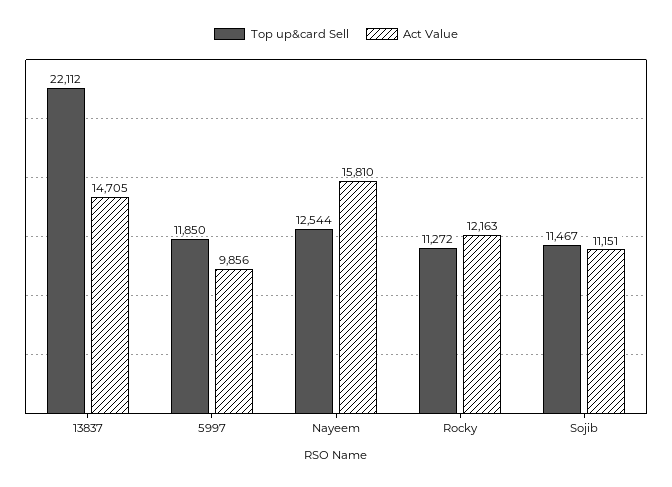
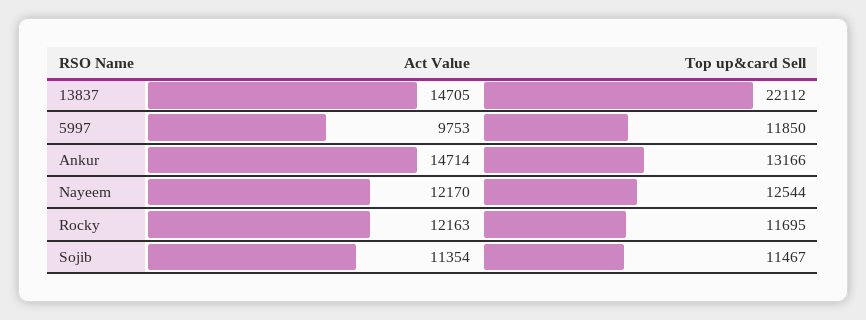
Act Value, 5997: 9856 -> 9753
Act Value, Nayeem: 15810 -> 12170
Top up&card Sell, Rocky: 11272 -> 11695
Act Value, Sojib: 11151 -> 11354
Act Value, Ankur: none -> 14714
Top up&card Sell, Ankur: none -> 13166

